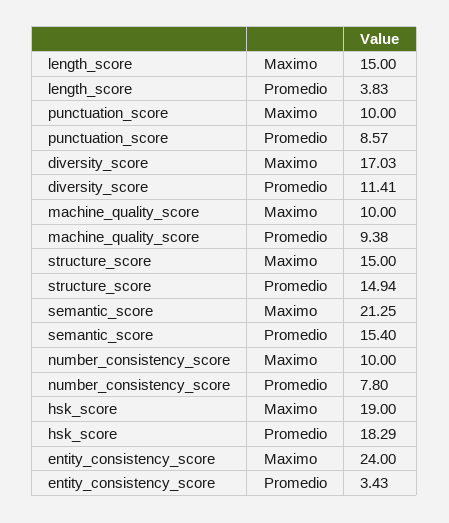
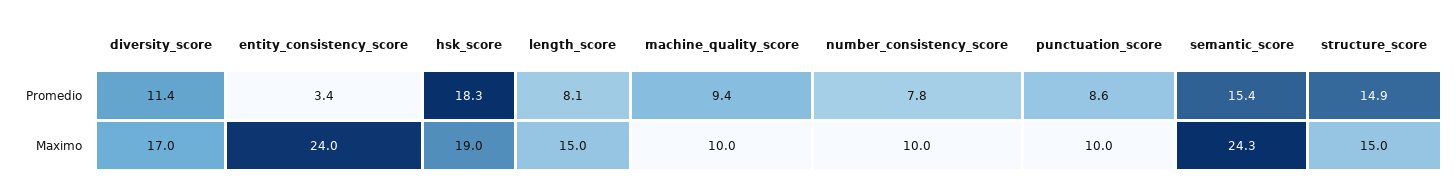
length_score, Promedio: 3.83 -> 8.1
semantic_score, Maximo: 21.25 -> 24.3

